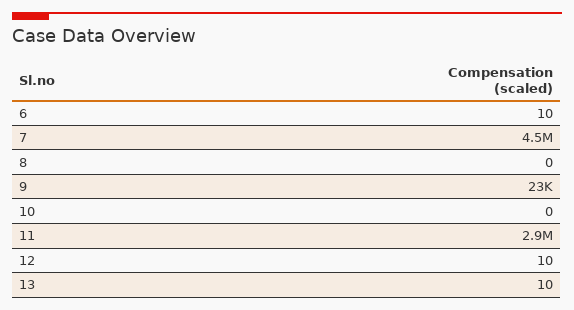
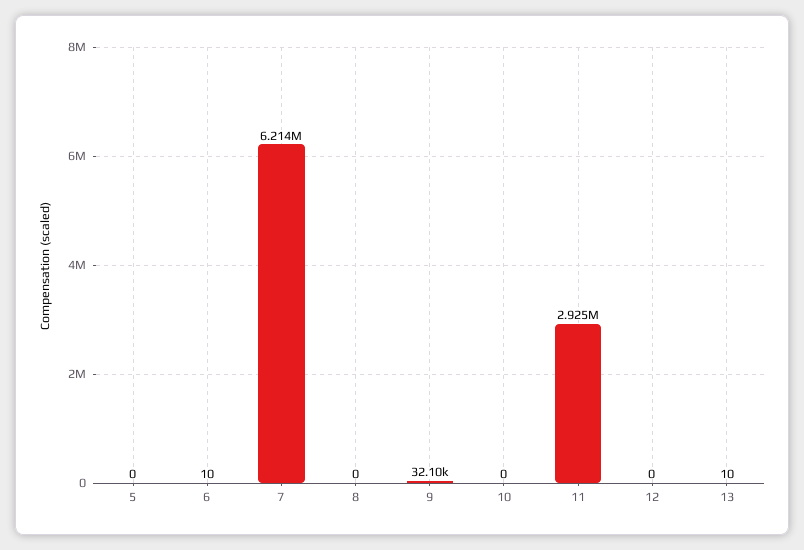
7: 4500000 -> 6214000
9: 23000 -> 32100
12: 10 -> 0
5: none -> 0

